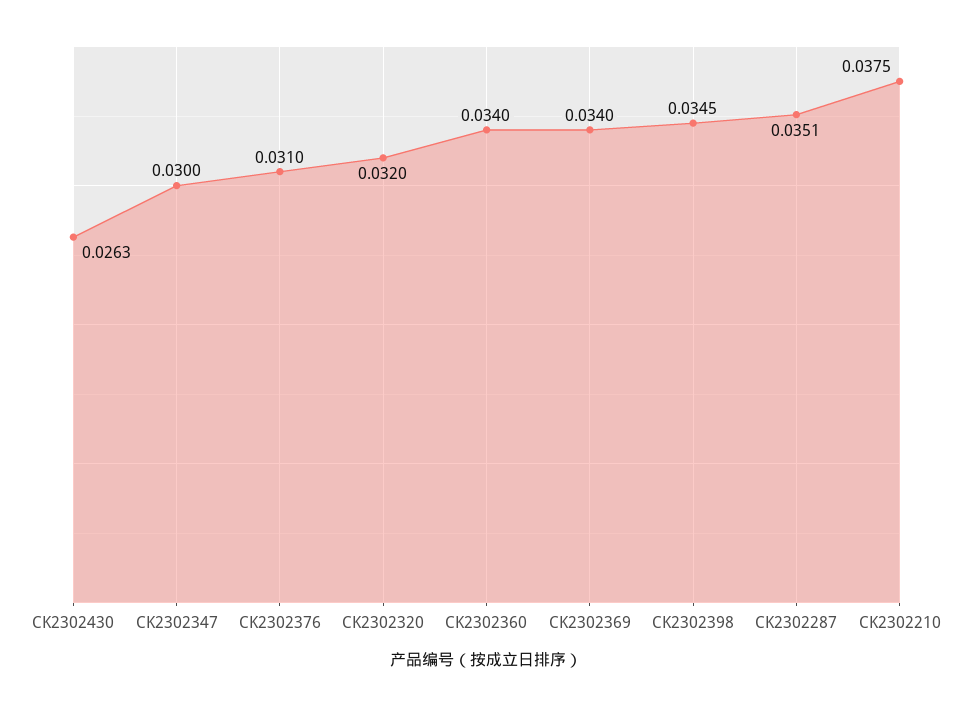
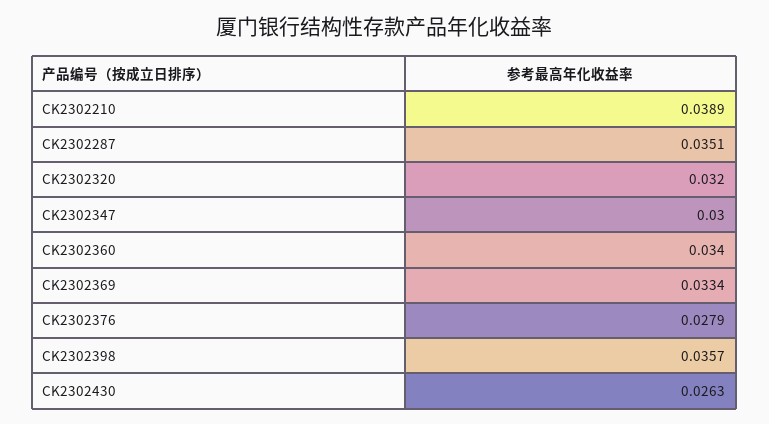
CK2302376: 0.031 -> 0.0279
CK2302369: 0.034 -> 0.0334
CK2302398: 0.0345 -> 0.0357
CK2302210: 0.0375 -> 0.0389

